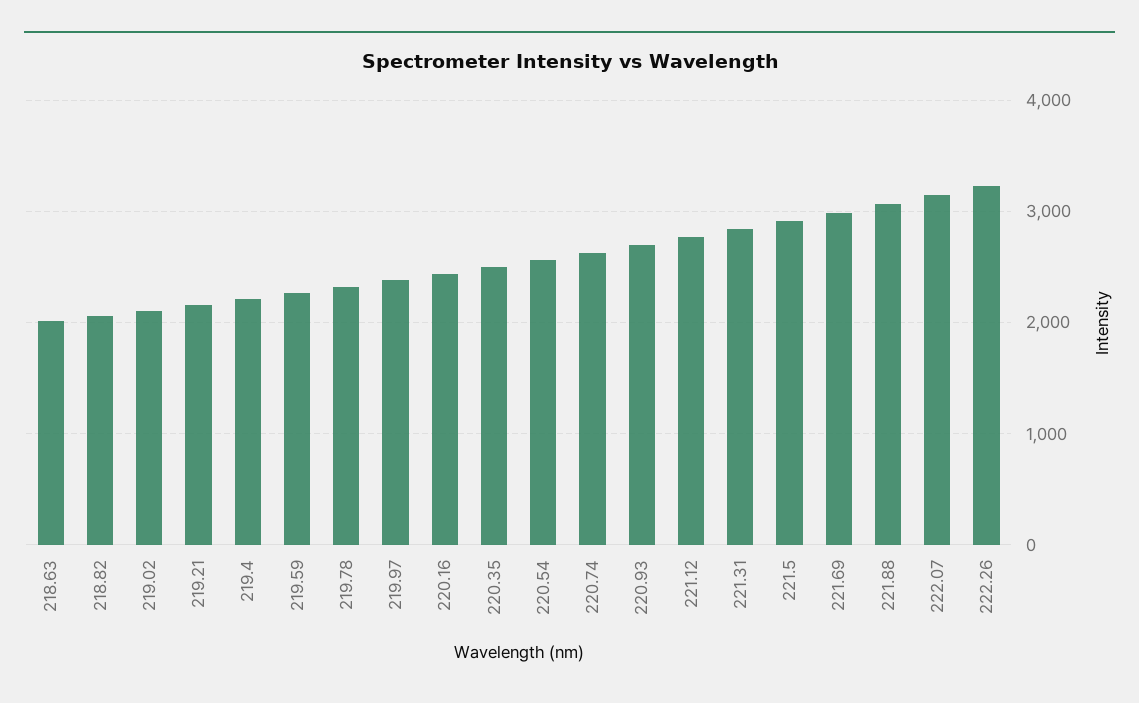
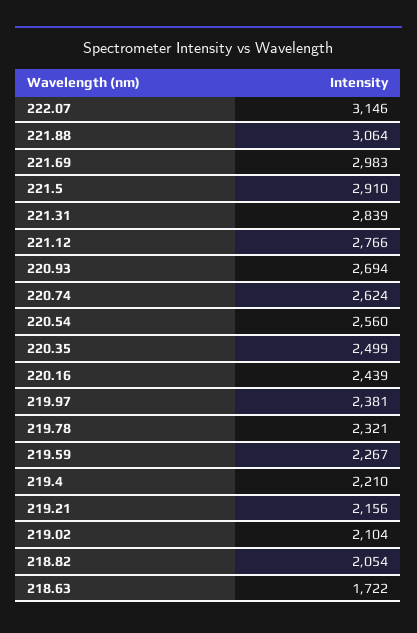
218.63: 2000 -> 1722
222.26: 3200 -> none

